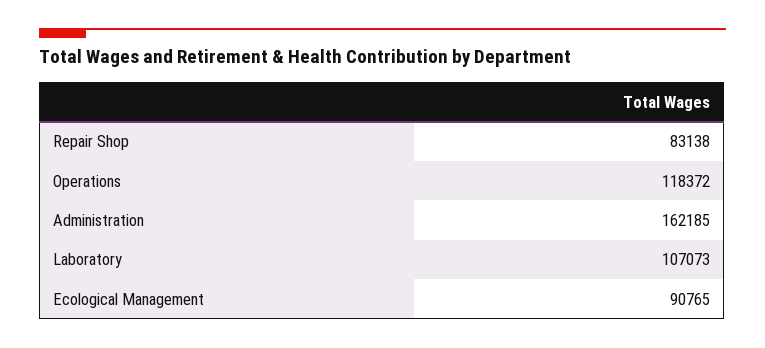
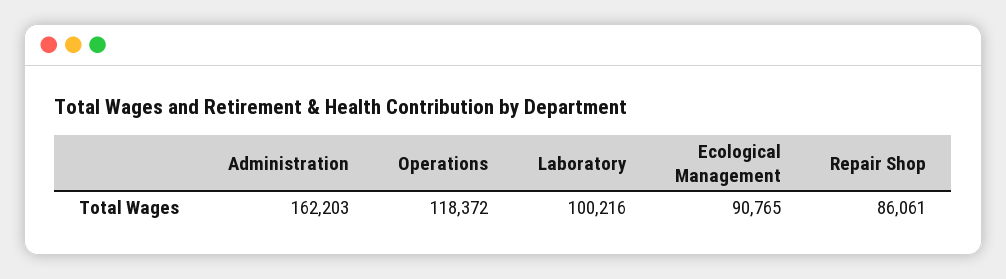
Repair Shop: 83138 -> 86061
Administration: 162185 -> 162203
Laboratory: 107073 -> 100216

